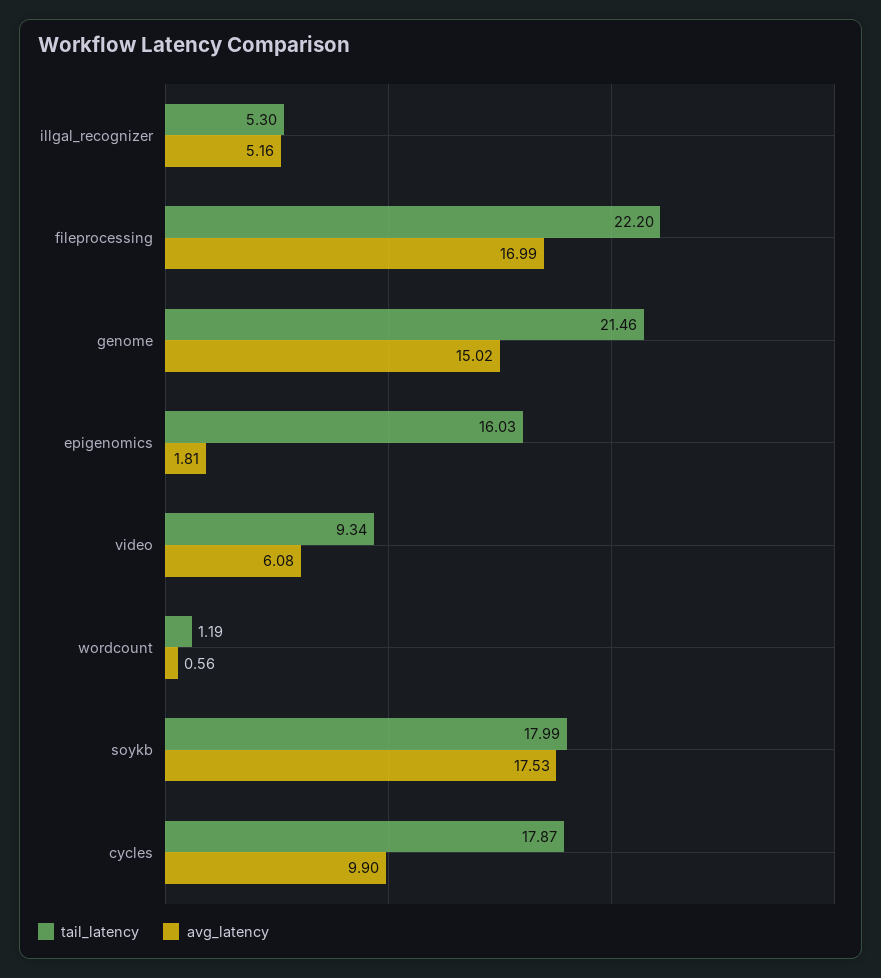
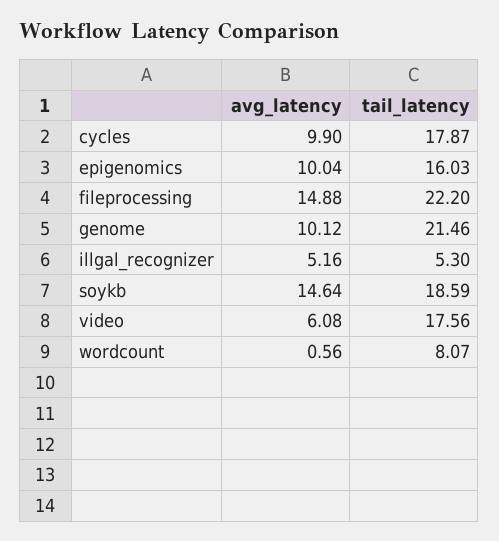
avg_latency, fileprocessing: 16.99 -> 14.88
avg_latency, genome: 15.02 -> 10.12
avg_latency, epigenomics: 1.81 -> 10.04
tail_latency, video: 9.34 -> 17.56
tail_latency, wordcount: 1.19 -> 8.07
tail_latency, soykb: 17.99 -> 18.59
avg_latency, soykb: 17.53 -> 14.64

